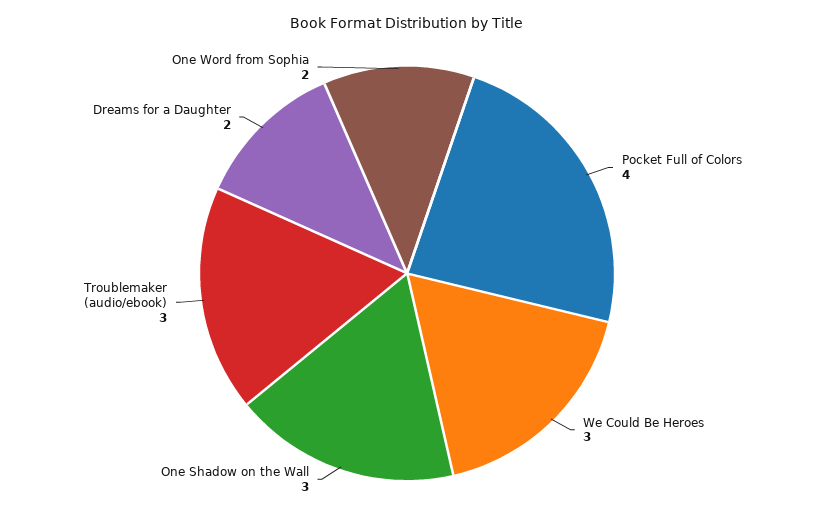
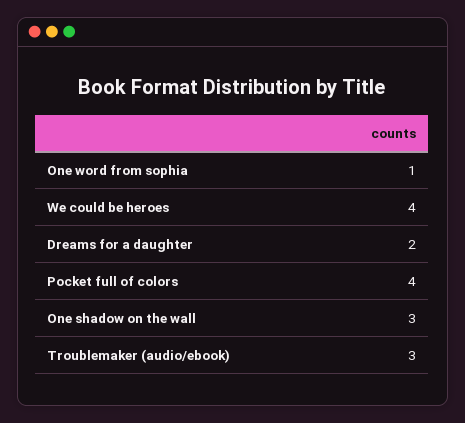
We Could Be Heroes: 3 -> 4
One Word from Sophia: 2 -> 1

